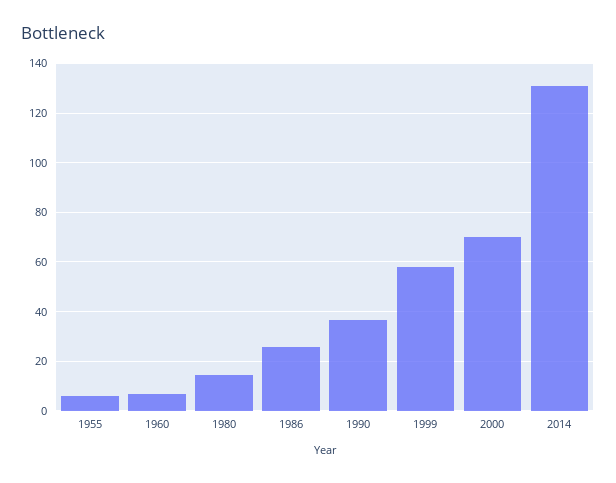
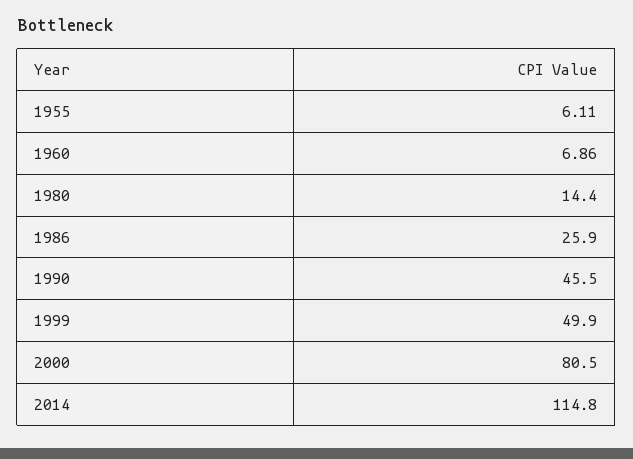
1990: 37.5 -> 45.5
1999: 57.5 -> 49.9
2000: 70 -> 80.5
2014: 130 -> 114.8

